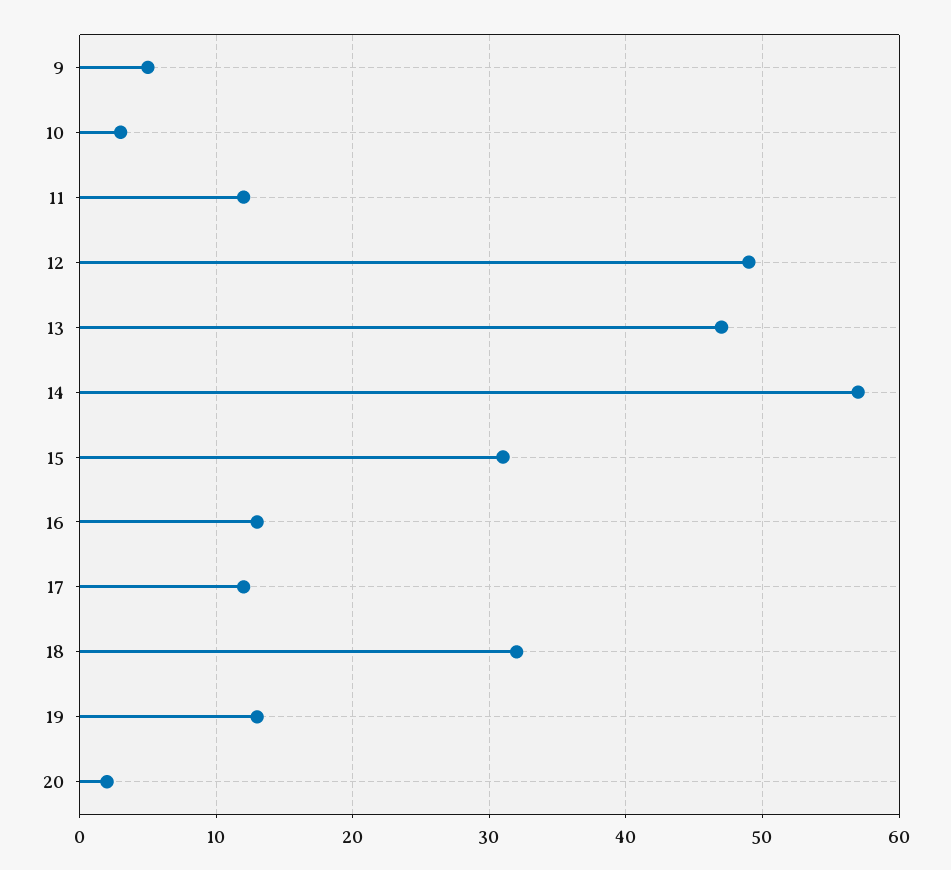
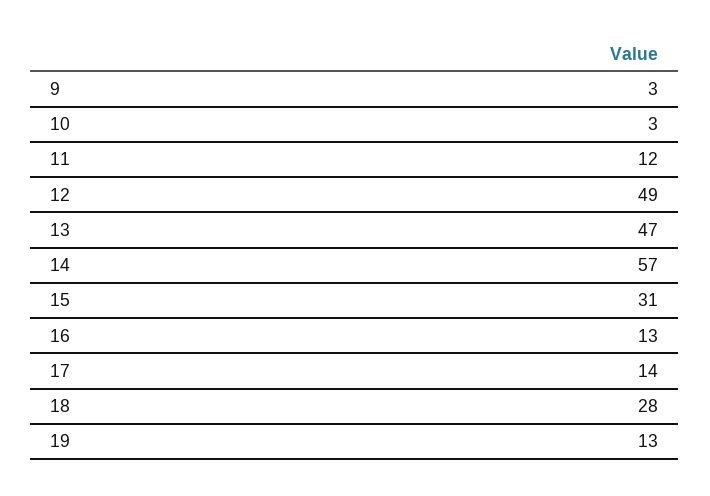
9: 5 -> 3
17: 12 -> 14
18: 32 -> 28
20: 2 -> none

